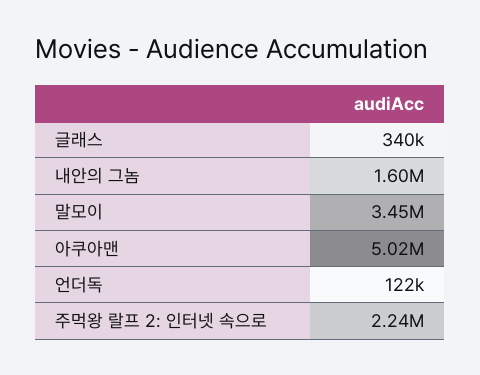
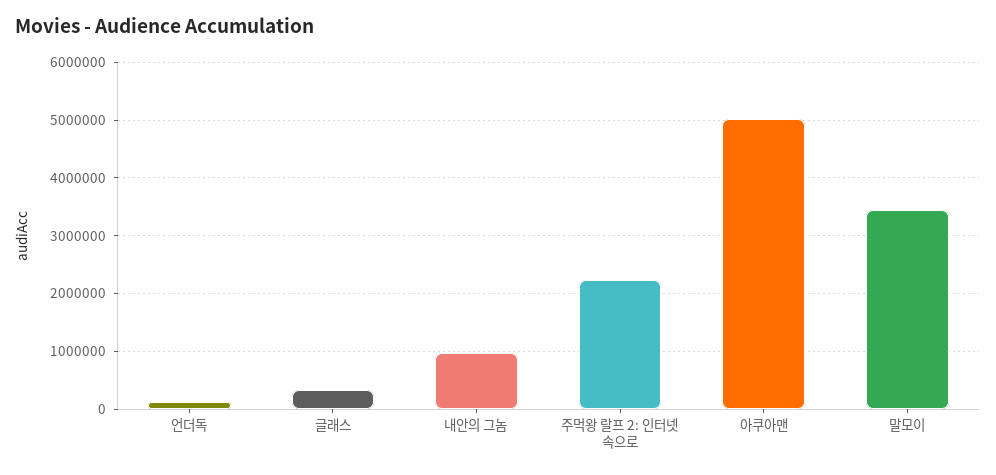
내안의 그놈: 1600000 -> 1000000

